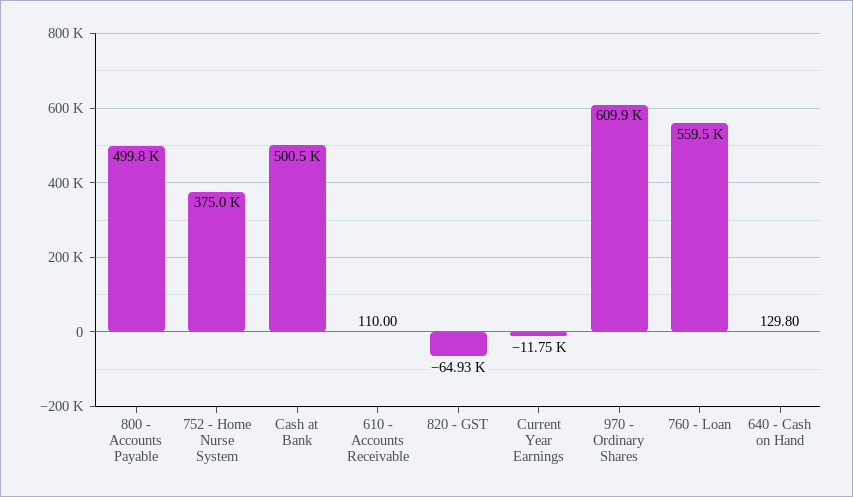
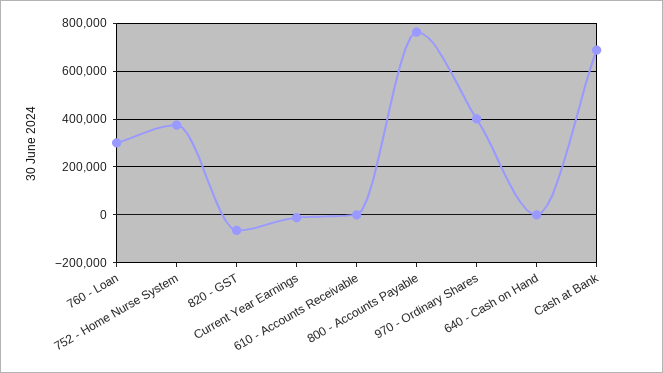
800 - Accounts Payable: 499800 -> 750000
Cash at Bank: 500500 -> 700000
970 - Ordinary Shares: 609900 -> 400000
760 - Loan: 559500 -> 300000

